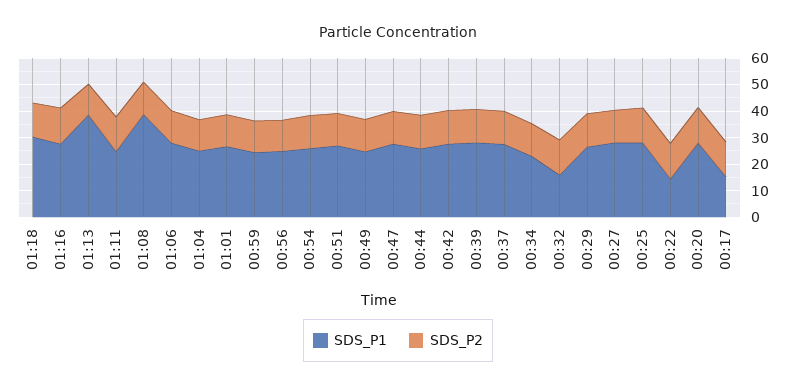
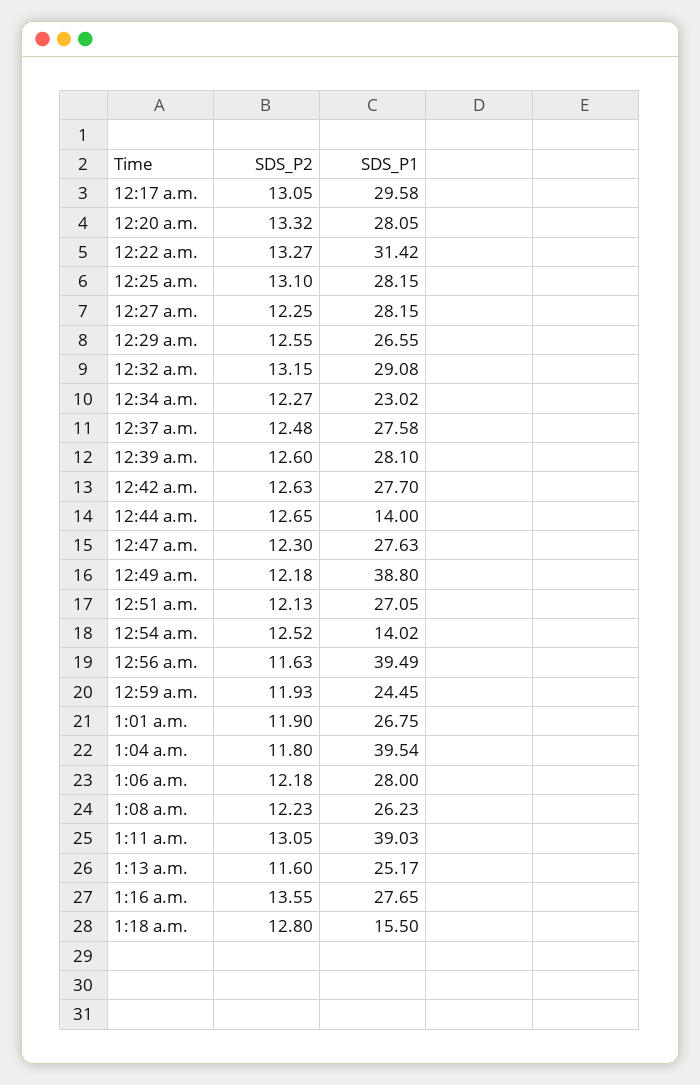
SDS_P1, 01:18: 30 -> 15.5
SDS_P1, 01:13: 40 -> 25.17
SDS_P1, 01:11: 25 -> 39.03
SDS_P1, 01:08: 40 -> 26.23
SDS_P1, 01:04: 25 -> 39.54
SDS_P1, 00:56: 25 -> 39.49
SDS_P1, 00:54: 25 -> 14.02
SDS_P1, 00:49: 25 -> 38.8
SDS_P1, 00:44: 25 -> 14
SDS_P1, 00:32: 15 -> 29.08
SDS_P1, 00:22: 15 -> 31.42
SDS_P1, 00:17: 15 -> 29.58

